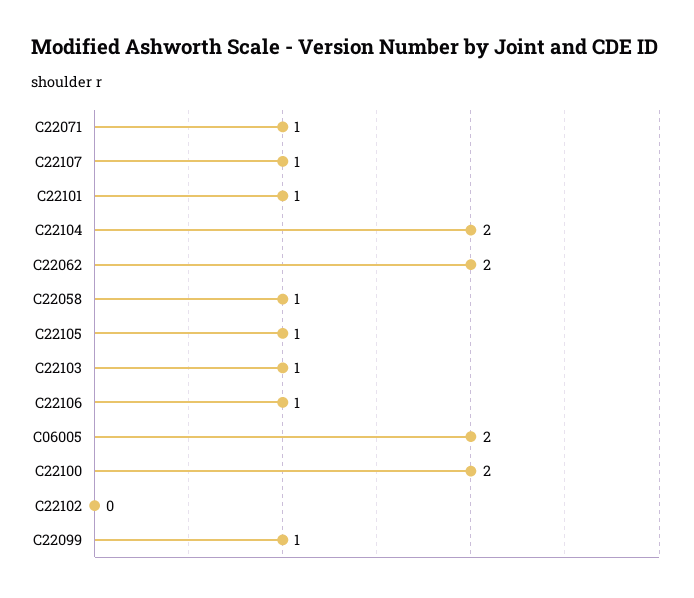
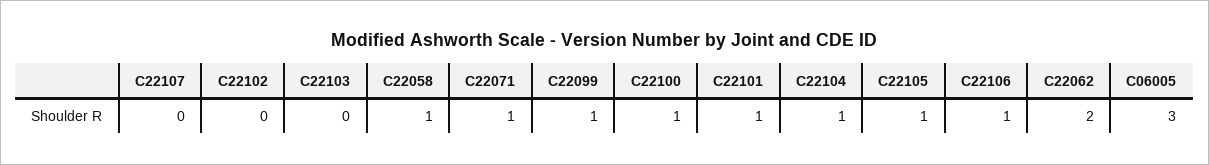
C22107: 1 -> 0
C22104: 2 -> 1
C22103: 1 -> 0
C06005: 2 -> 3
C22100: 2 -> 1

